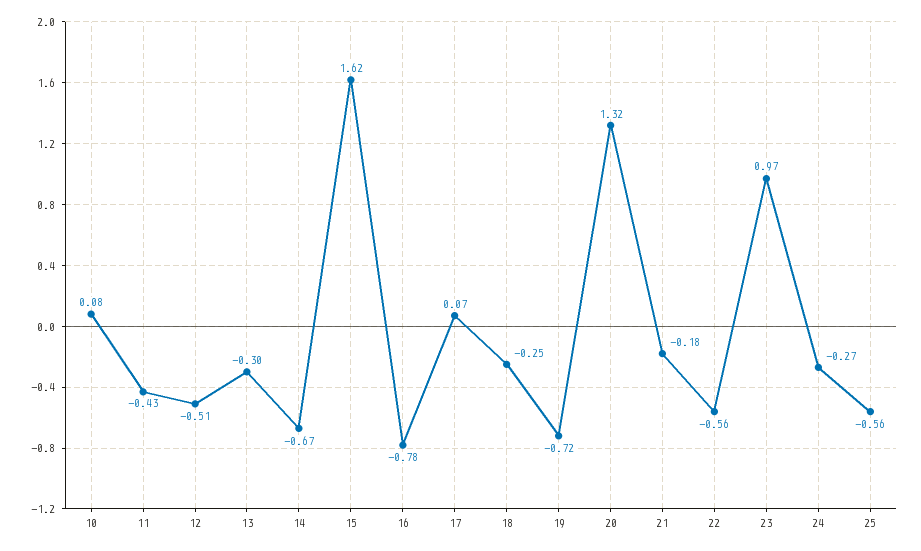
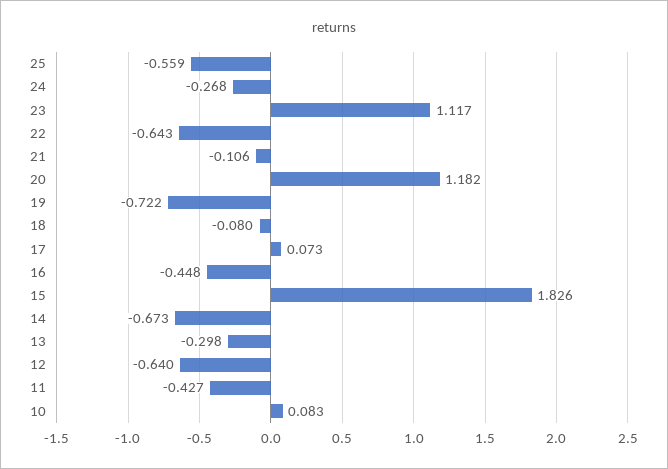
12: -0.51 -> -0.64
15: 1.62 -> 1.826
16: -0.78 -> -0.448
18: -0.25 -> -0.08
20: 1.32 -> 1.182
21: -0.18 -> -0.106
22: -0.56 -> -0.643
23: 0.97 -> 1.117

